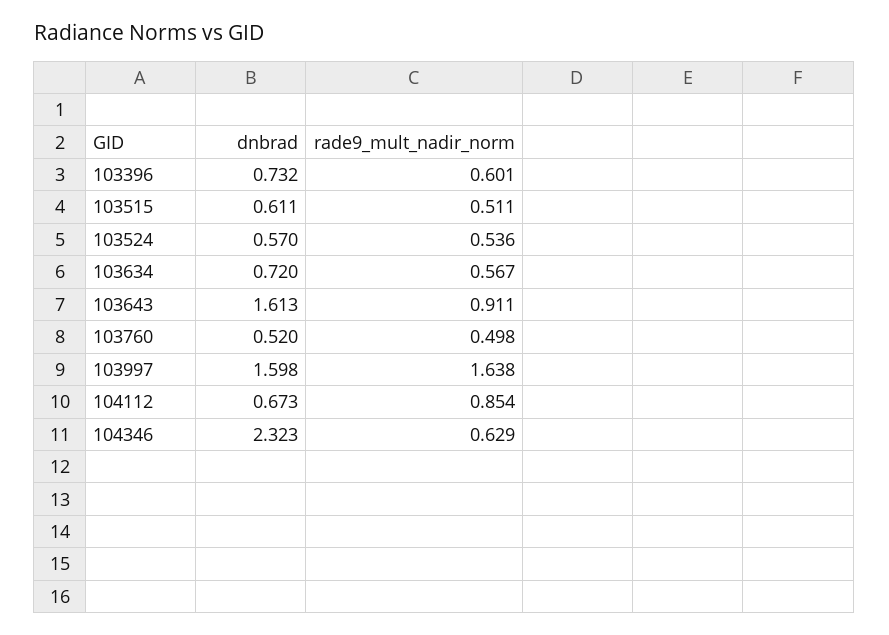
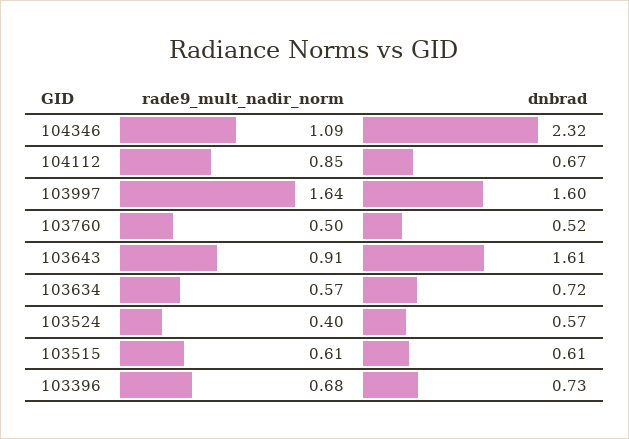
rade9_mult_nadir_norm, 103396: 0.601 -> 0.68
rade9_mult_nadir_norm, 103515: 0.511 -> 0.61
rade9_mult_nadir_norm, 103524: 0.536 -> 0.4
rade9_mult_nadir_norm, 104346: 0.629 -> 1.09

